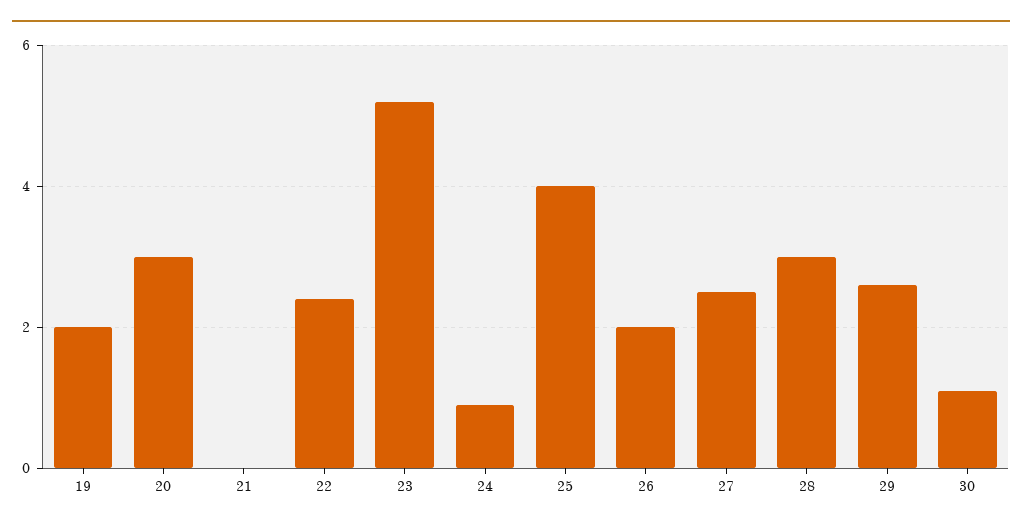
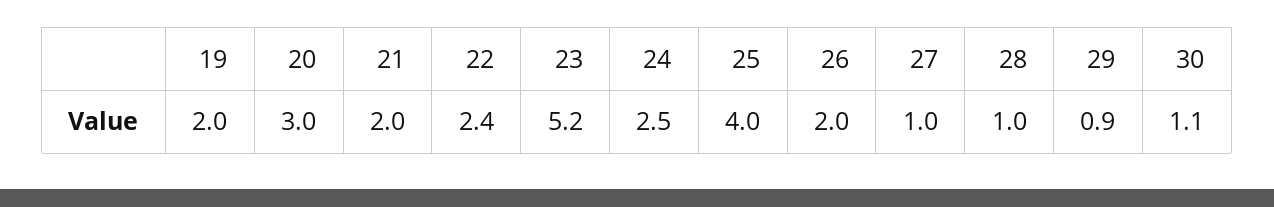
21: 0 -> 2
24: 1 -> 2.5
27: 2.5 -> 1
28: 3 -> 1
29: 2.5 -> 0.9

